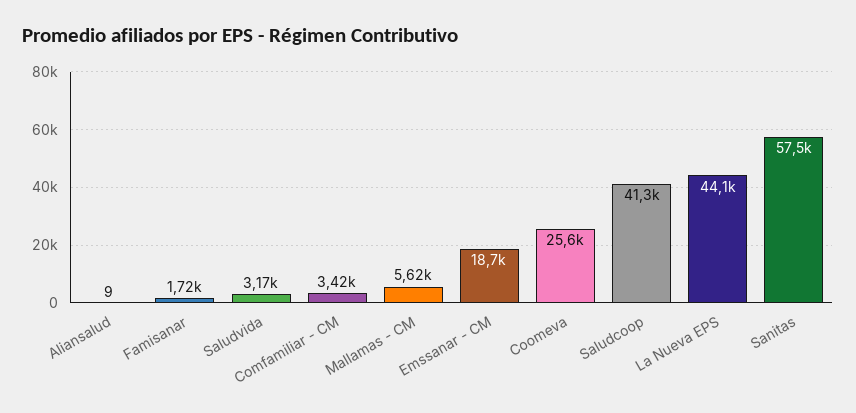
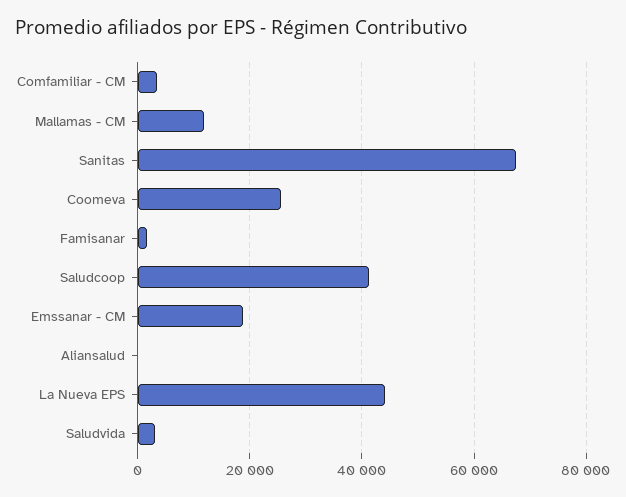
Mallamas - CM: 5620 -> 12000
Sanitas: 57500 -> 68000

